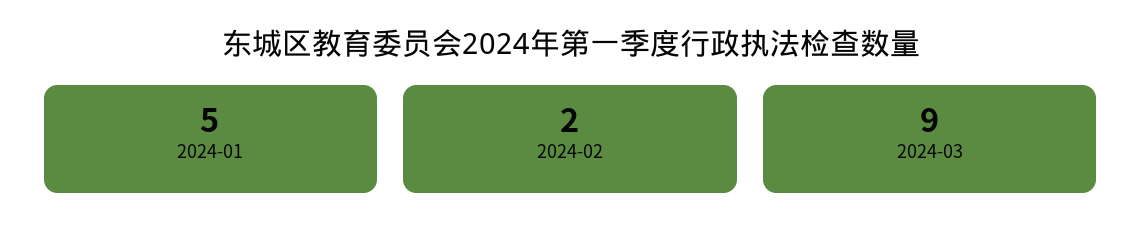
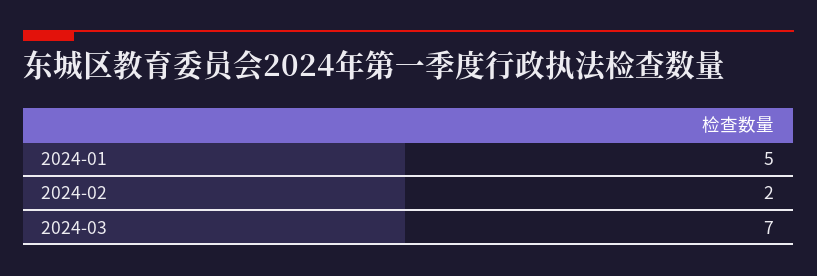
2024-03: 9 -> 7

